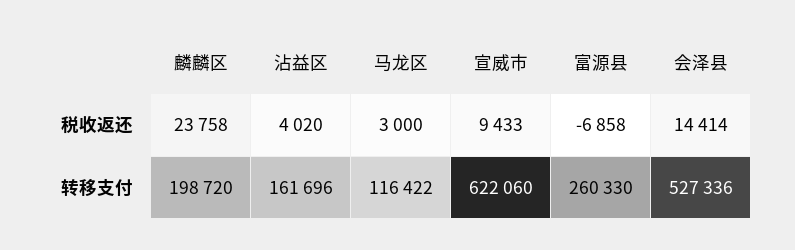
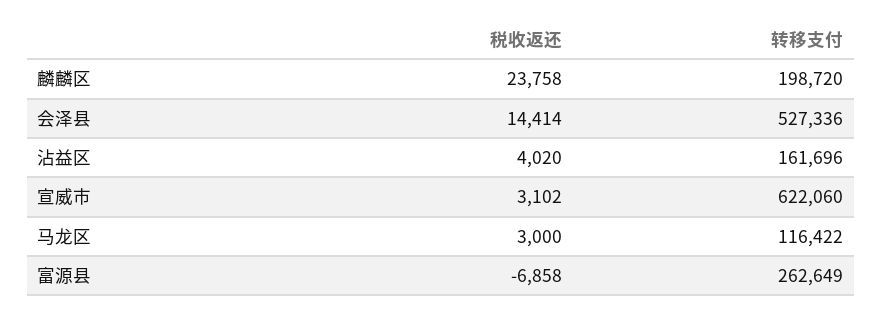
宣威市, 税收返还: 9433 -> 3102
富源县, 转移支付: 260330 -> 262649

